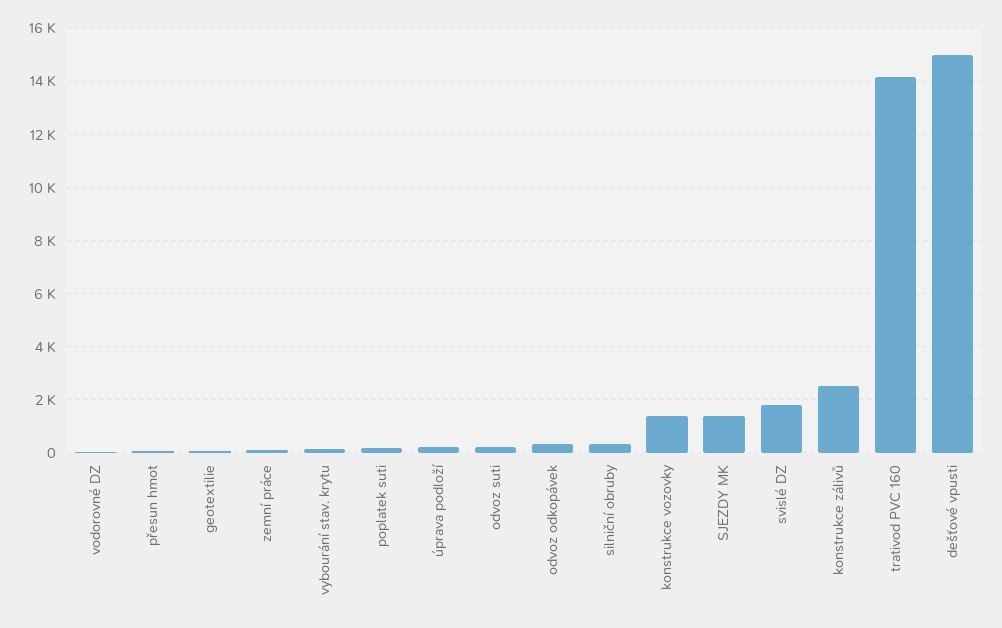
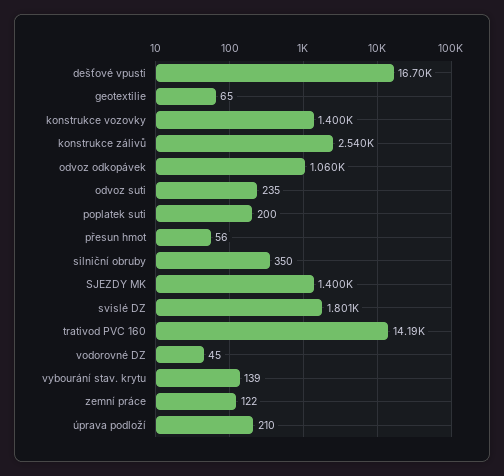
odvoz odkopávek: 250 -> 1060
dešťové vpusti: 15000 -> 16700

